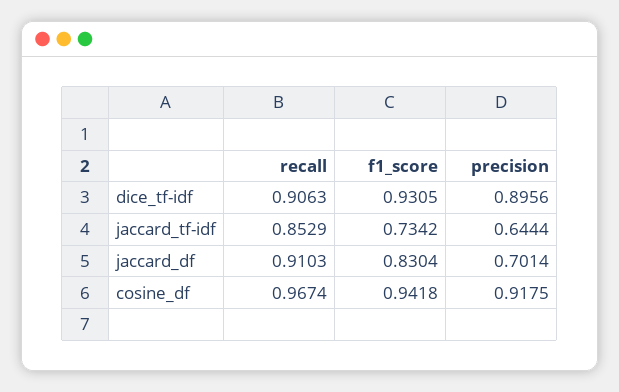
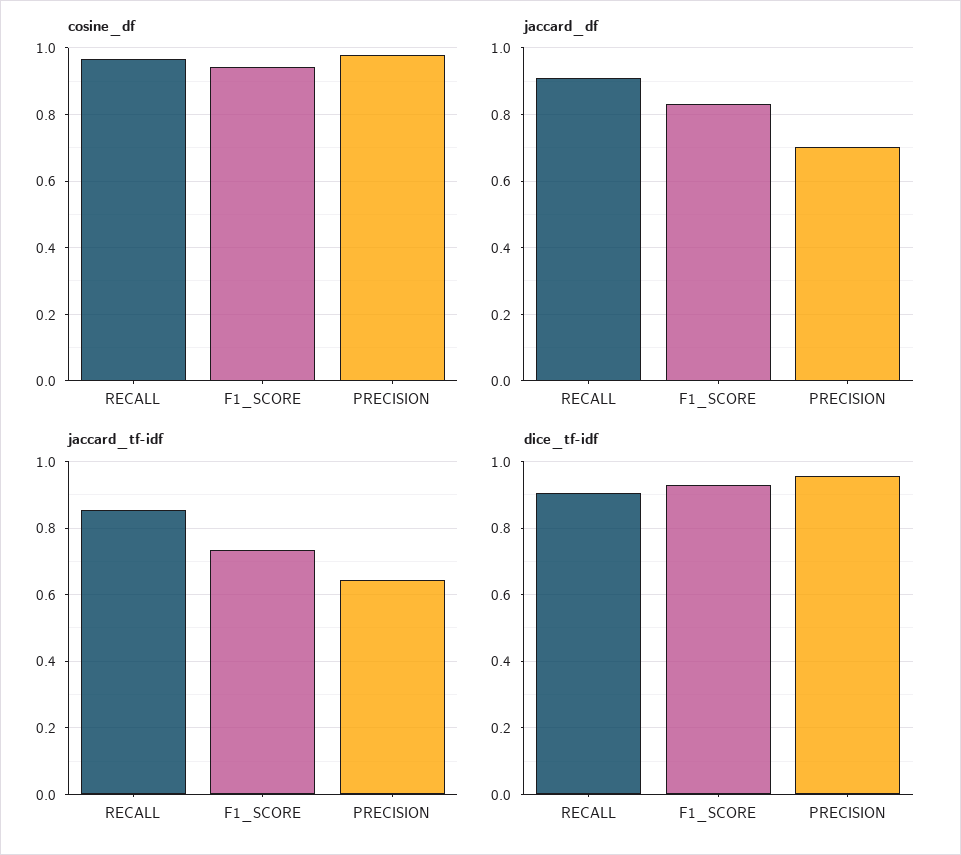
dice_tf-idf, precision: 0.8956 -> 0.96
cosine_df, precision: 0.9175 -> 0.98

